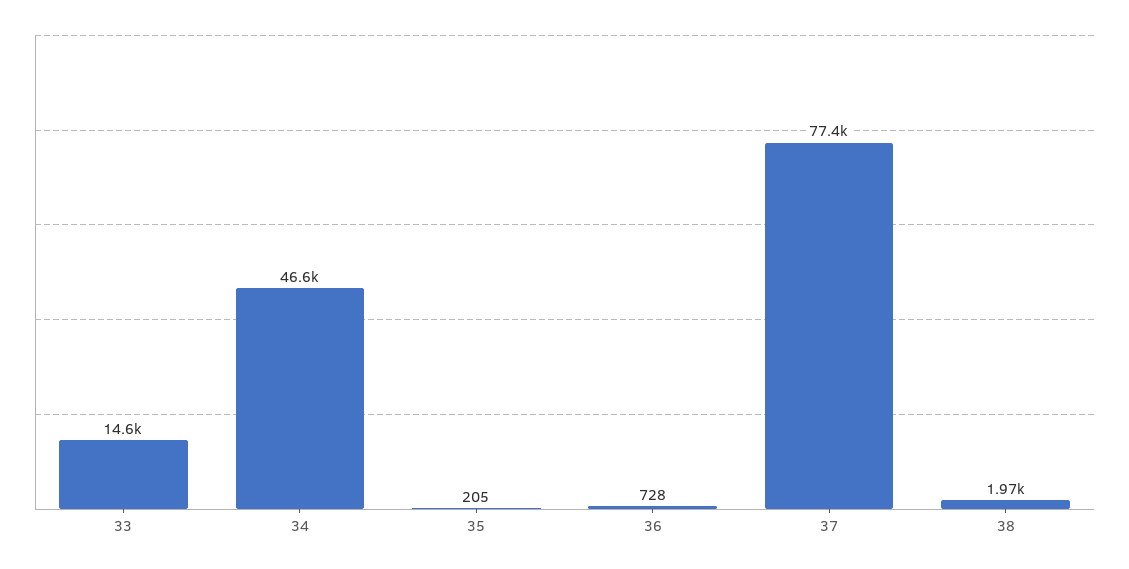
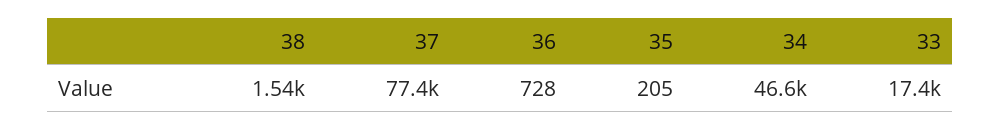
33: 14600 -> 17400
38: 1970 -> 1540

